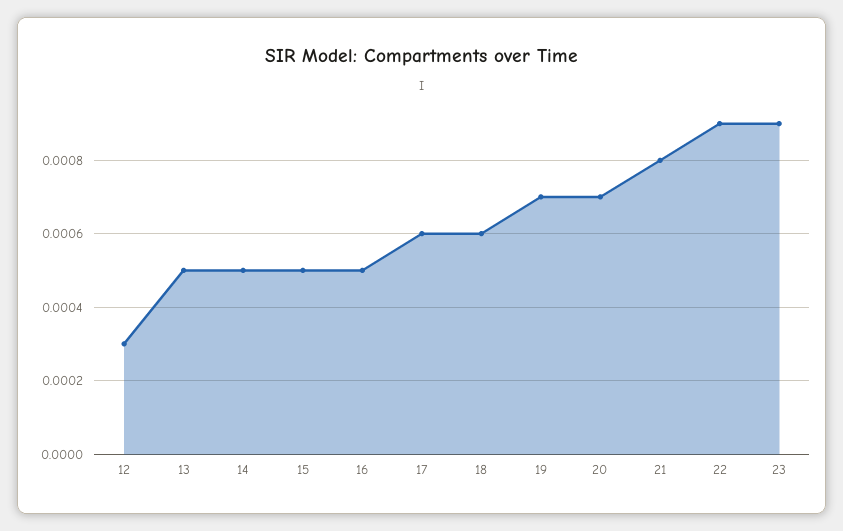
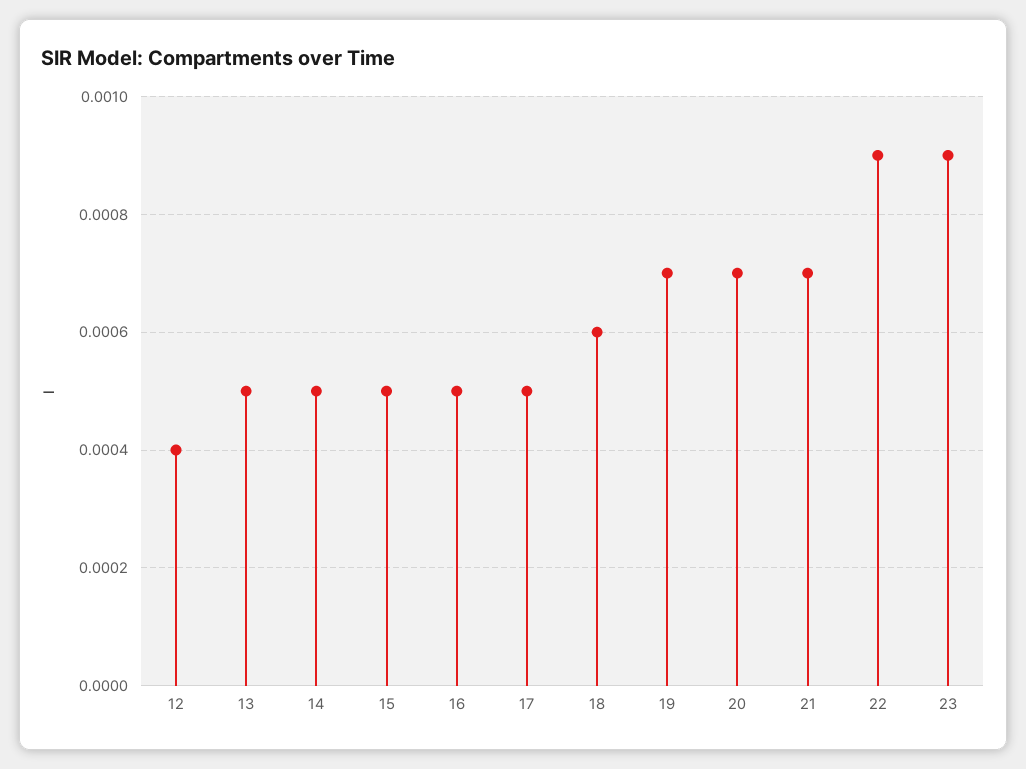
12: 0.0003 -> 0.0004
17: 0.0006 -> 0.0005
21: 0.0008 -> 0.0007

